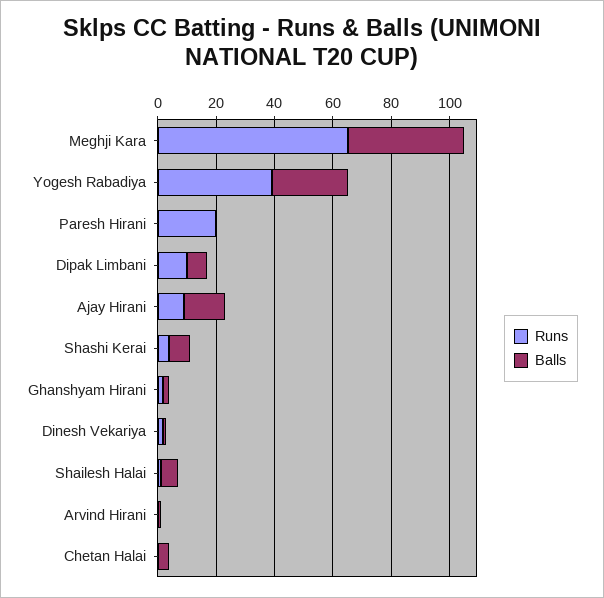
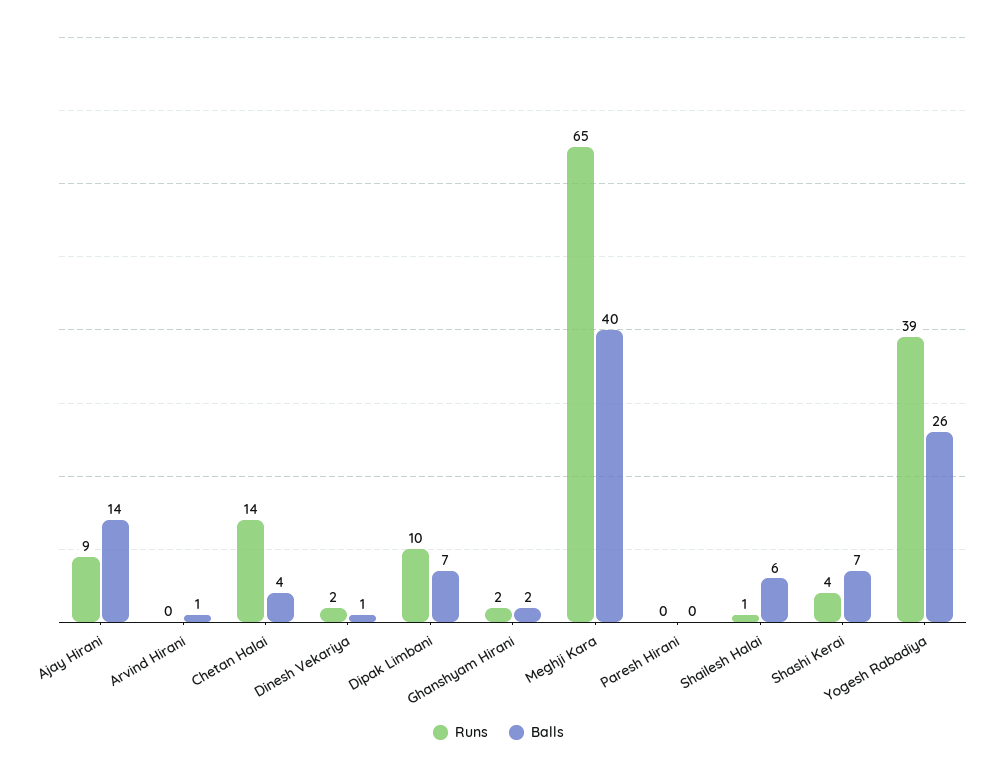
Runs, Paresh Hirani: 20 -> 0
Runs, Chetan Halai: 0 -> 14

